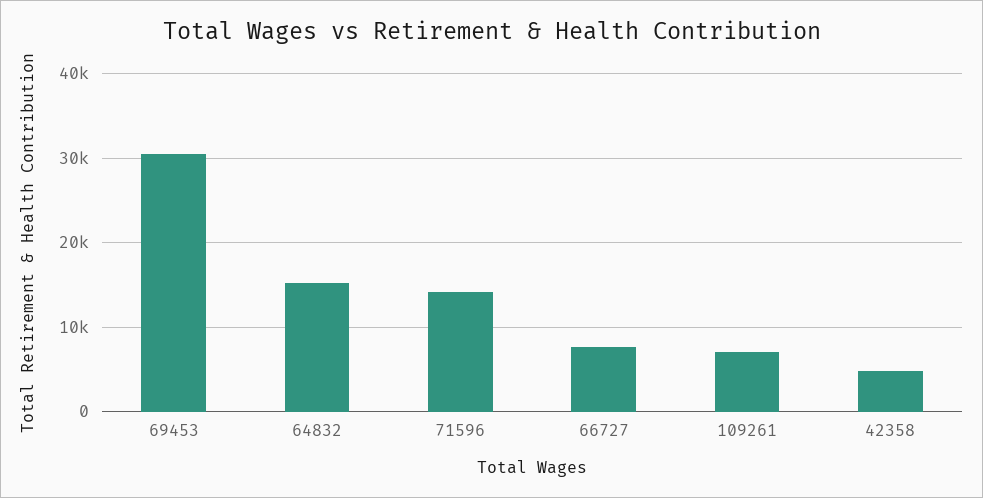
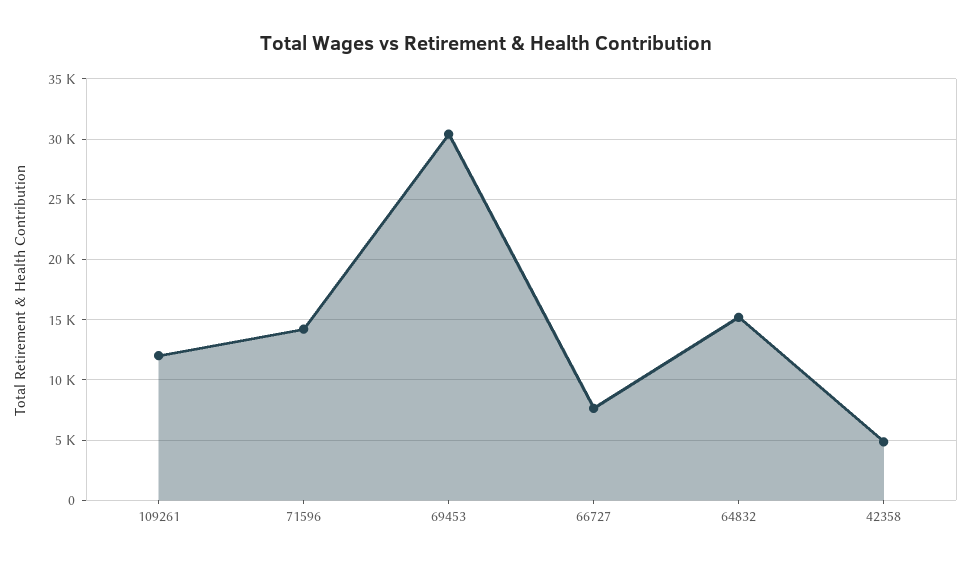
109261: 7000 -> 12000

